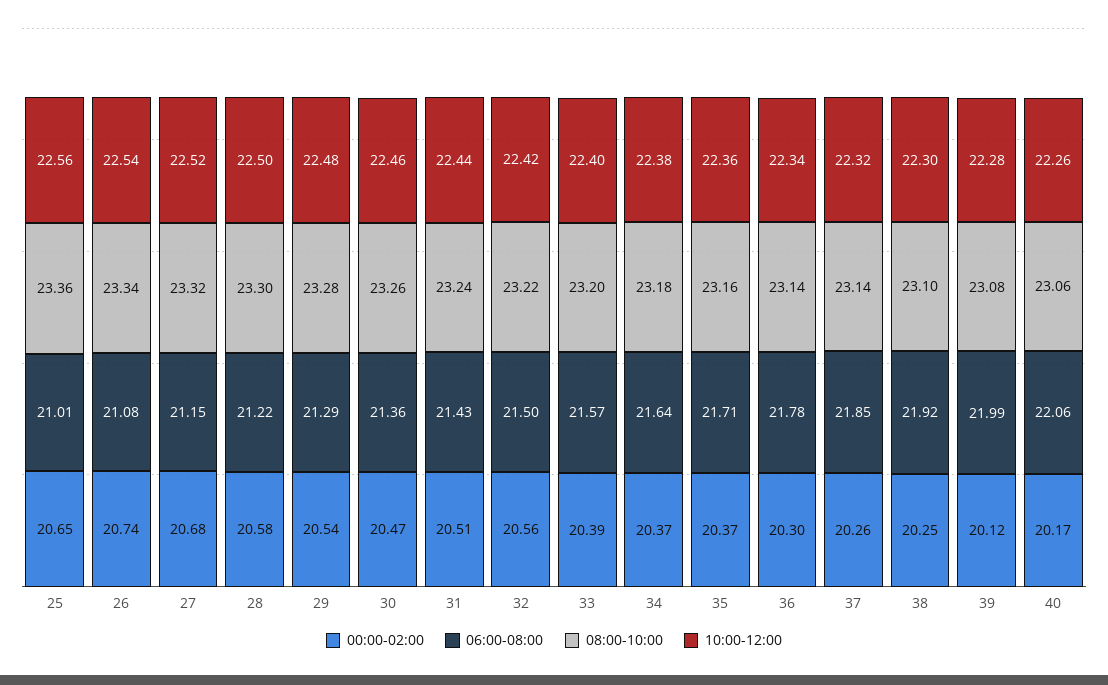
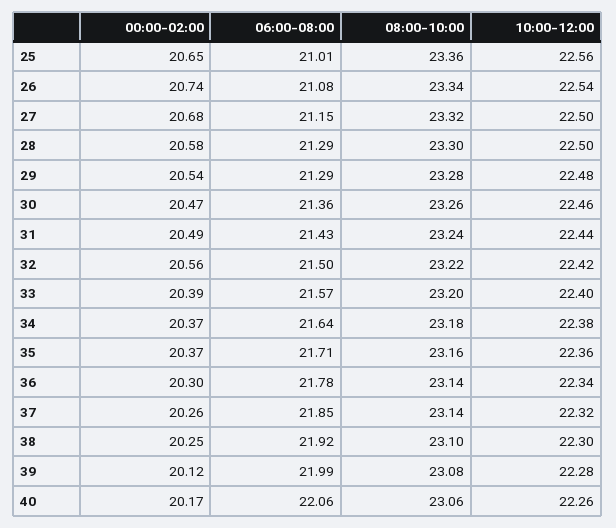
10:00-12:00, 27: 22.52 -> 22.5
06:00-08:00, 28: 21.22 -> 21.29
00:00-02:00, 31: 20.51 -> 20.49

